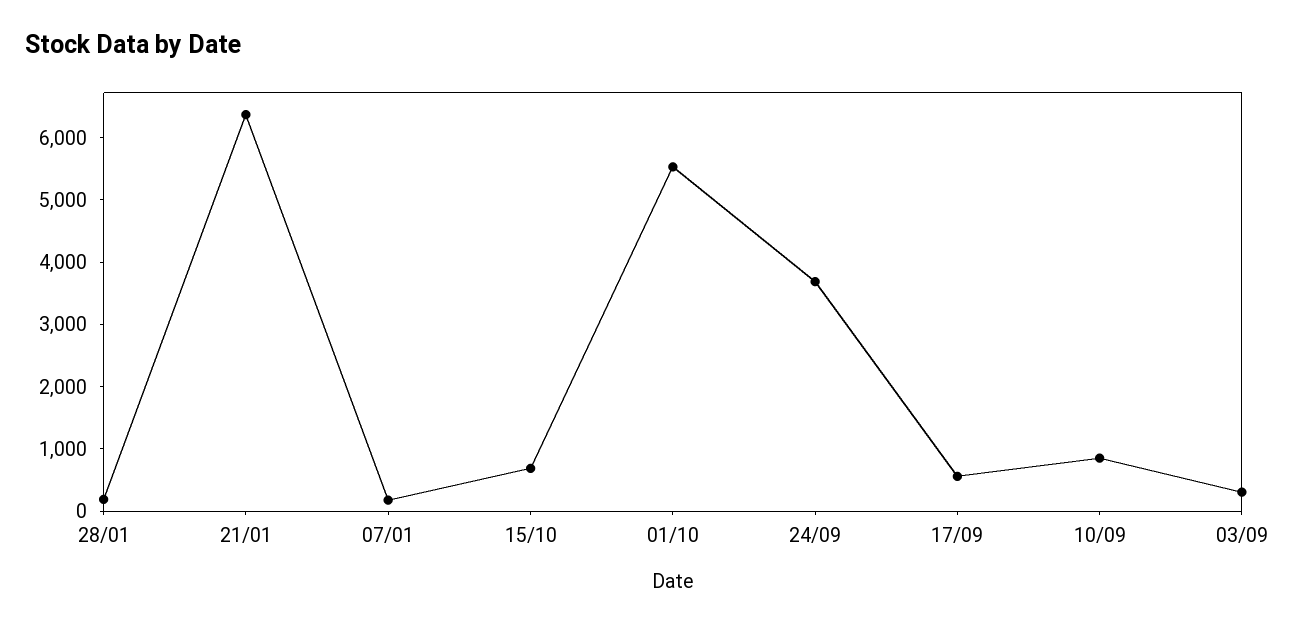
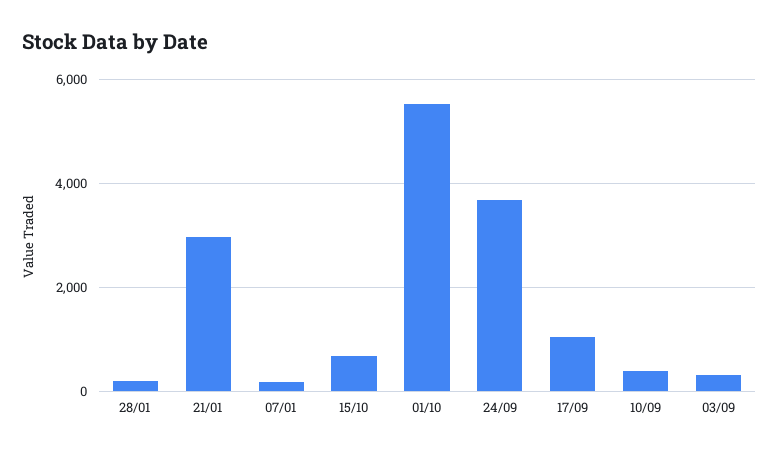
21/01: 6400 -> 3000
17/09: 600 -> 1000
10/09: 800 -> 400

